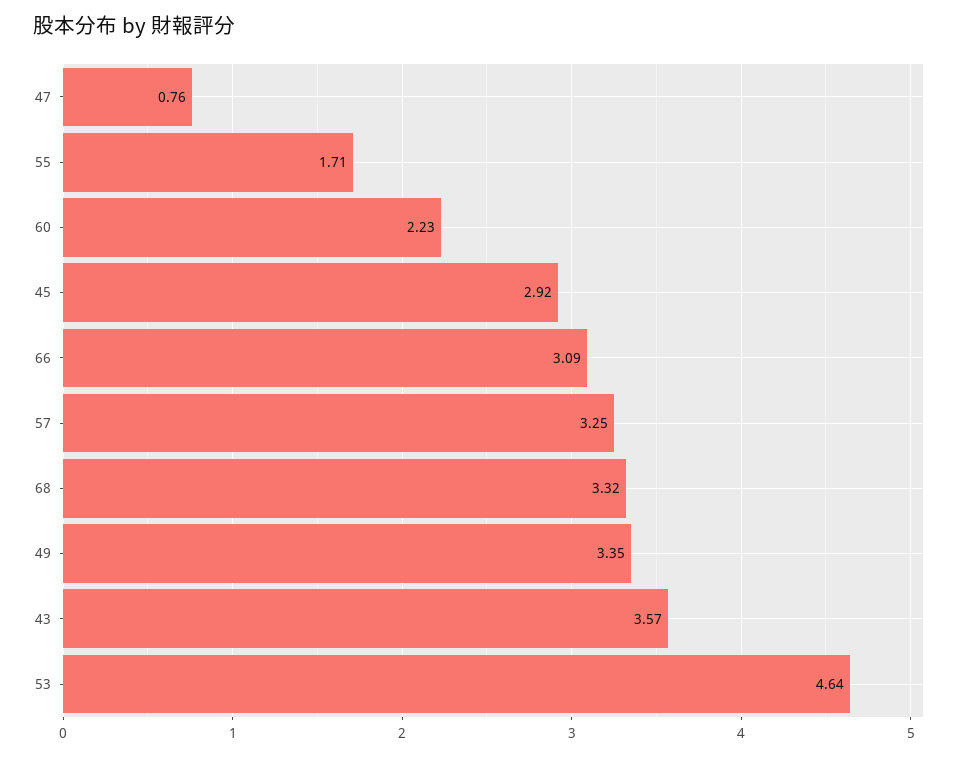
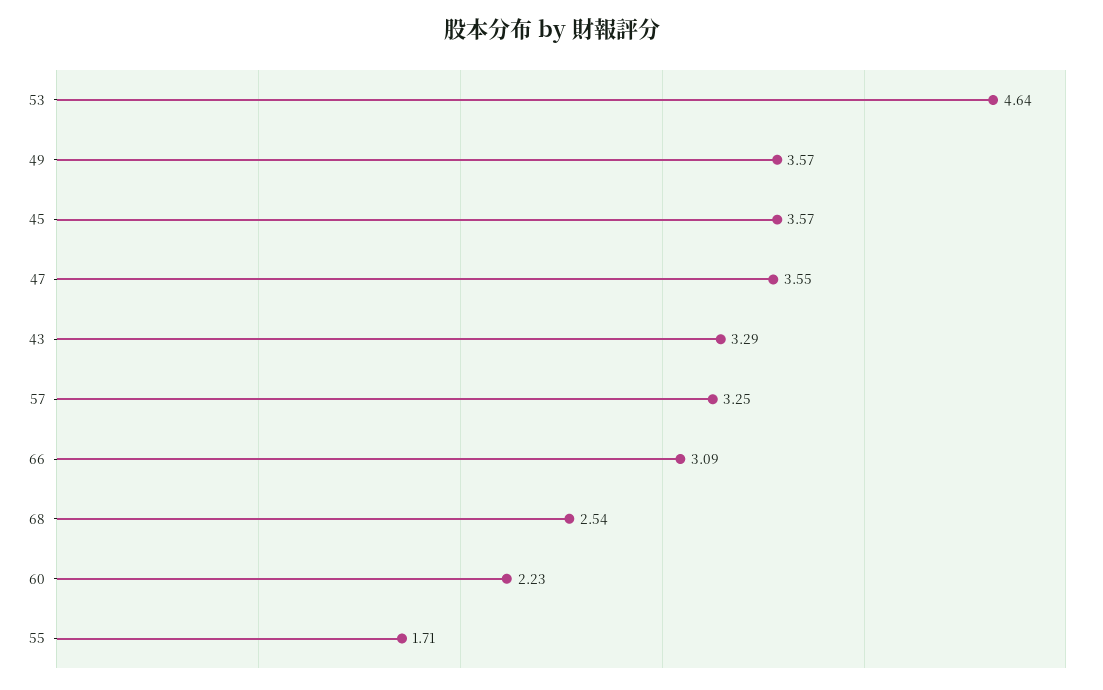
47: 0.76 -> 3.55
45: 2.92 -> 3.57
68: 3.32 -> 2.54
49: 3.35 -> 3.57
43: 3.57 -> 3.29

